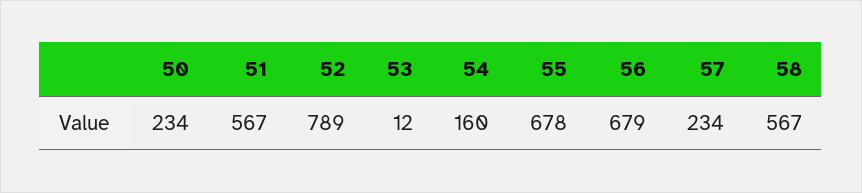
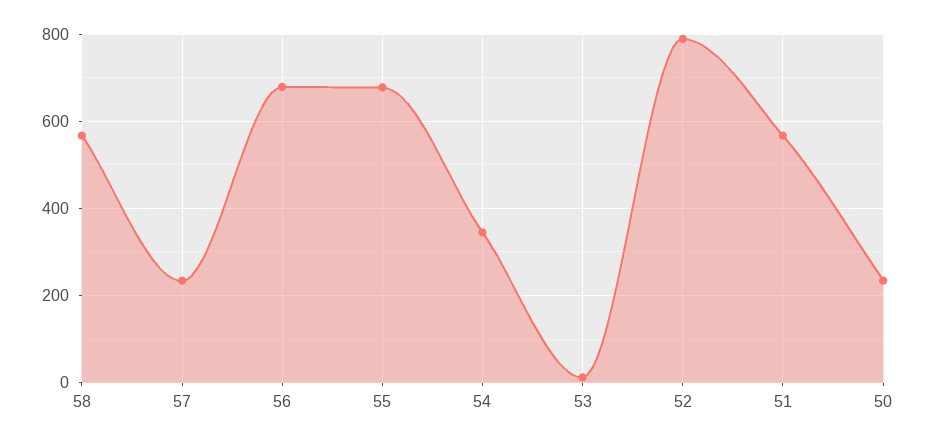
54: 160 -> 340

